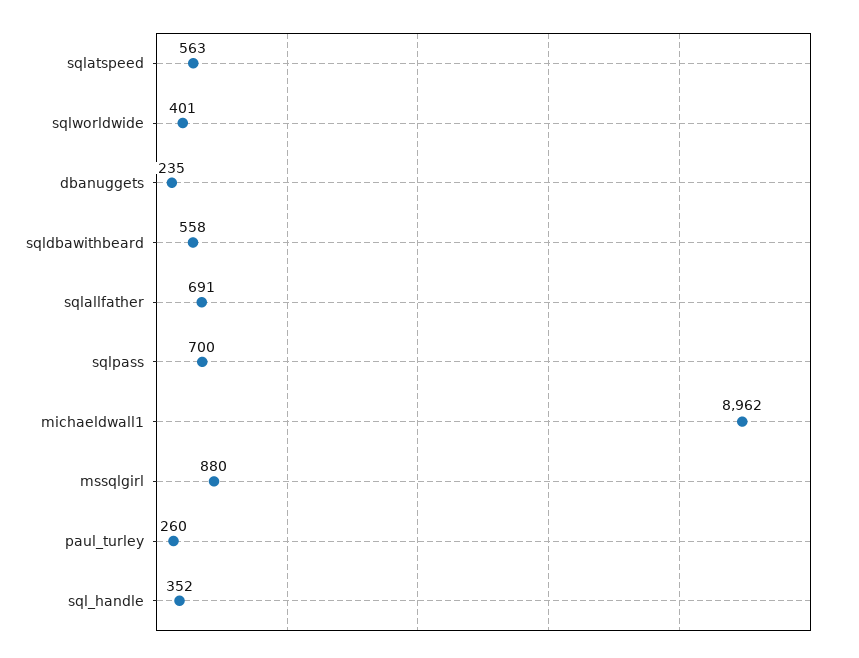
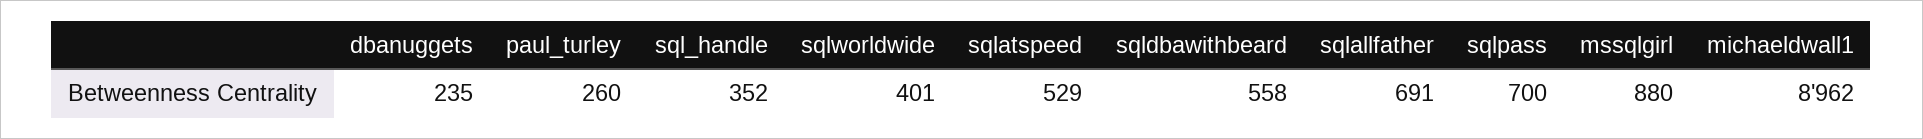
sqlatspeed: 563 -> 529

